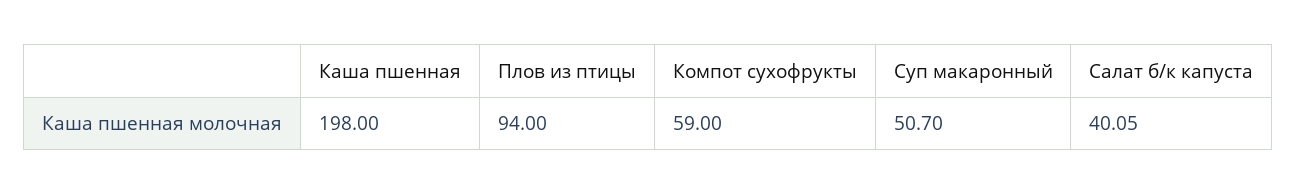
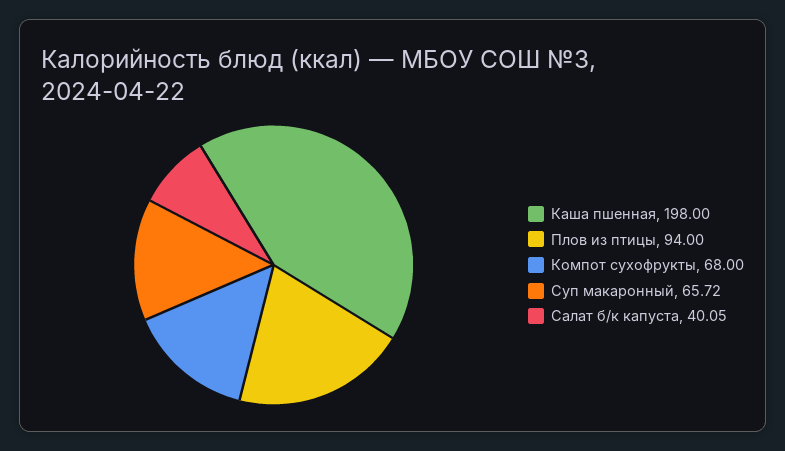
Компот сухофрукты: 59 -> 68
Суп макаронный: 50.7 -> 65.72

